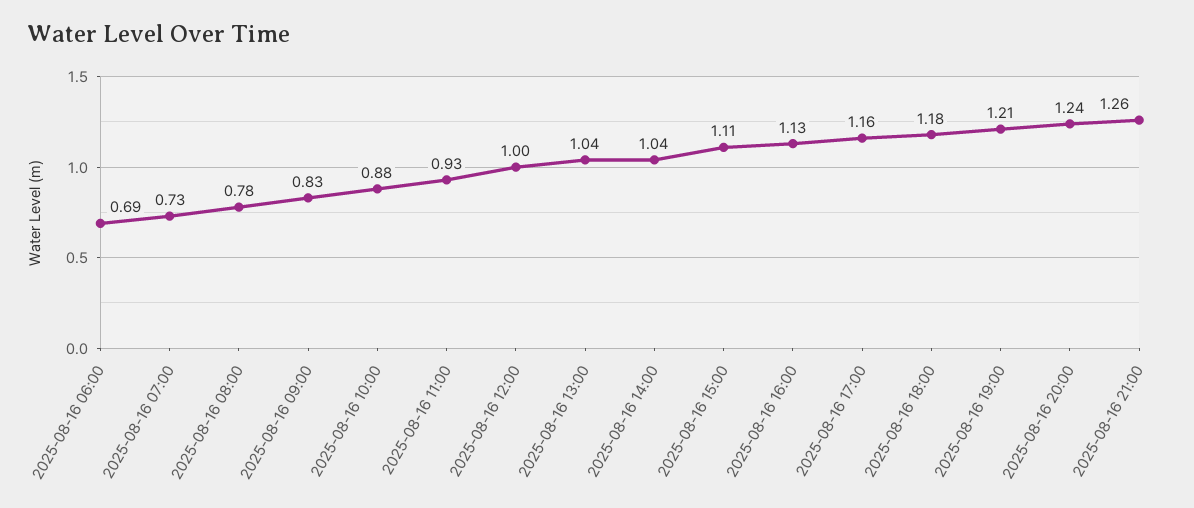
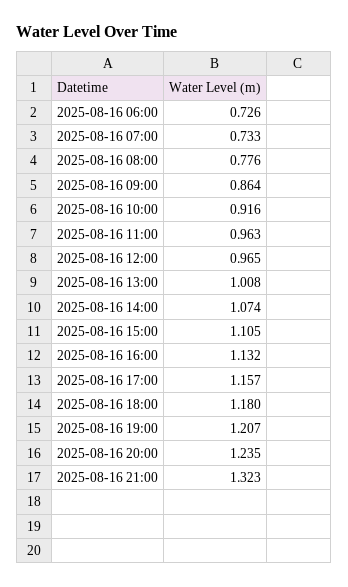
2025-08-16 06:00: 0.69 -> 0.726
2025-08-16 09:00: 0.83 -> 0.864
2025-08-16 10:00: 0.88 -> 0.916
2025-08-16 11:00: 0.93 -> 0.963
2025-08-16 12:00: 1 -> 0.965
2025-08-16 13:00: 1.04 -> 1.008
2025-08-16 14:00: 1.04 -> 1.074
2025-08-16 21:00: 1.26 -> 1.323

